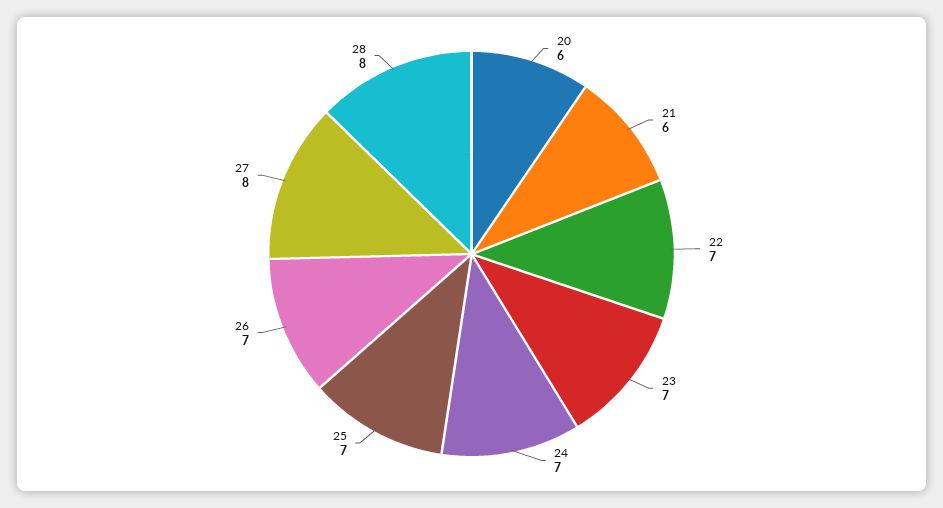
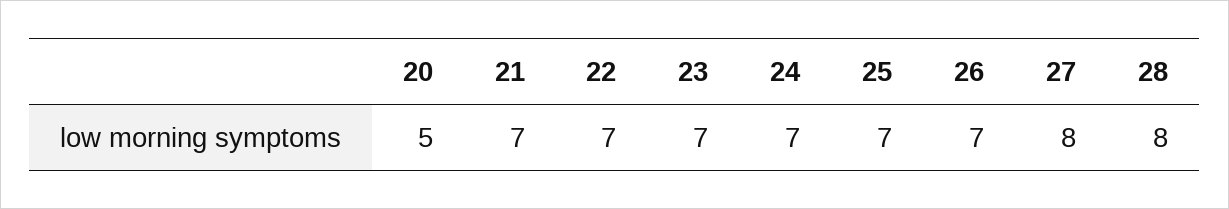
20: 6 -> 5
21: 6 -> 7

